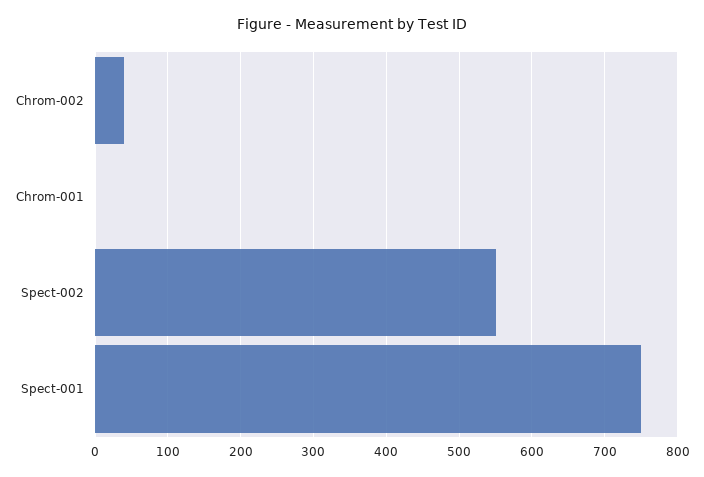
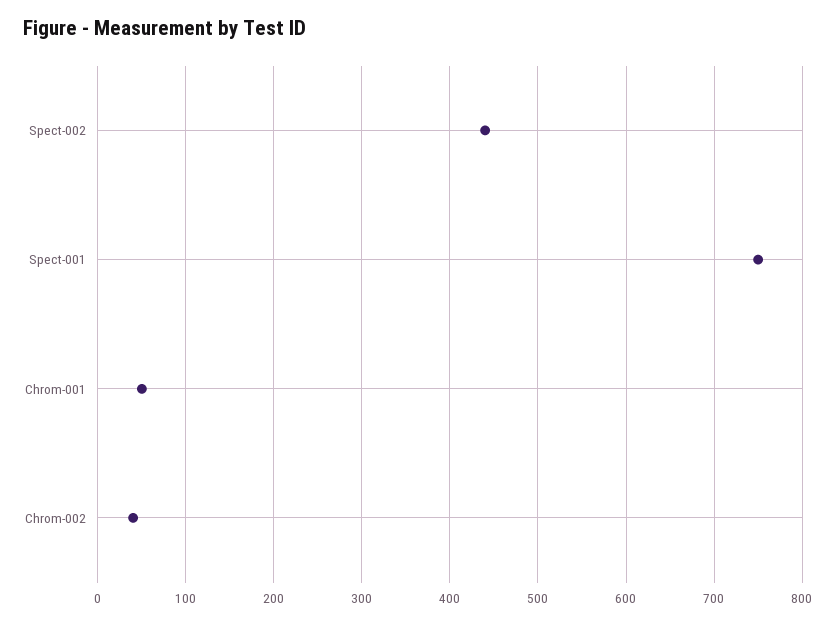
Chrom-001: 0 -> 50
Spect-002: 550 -> 440

